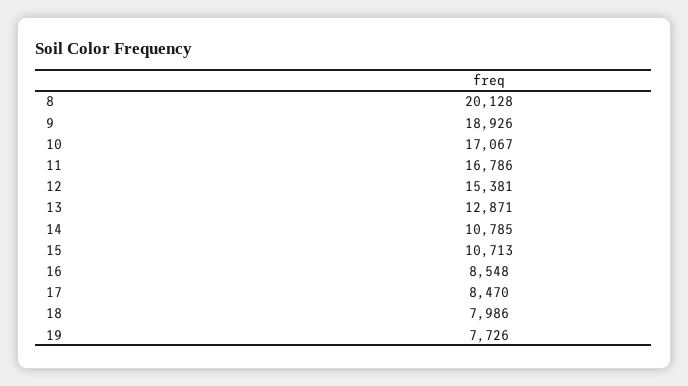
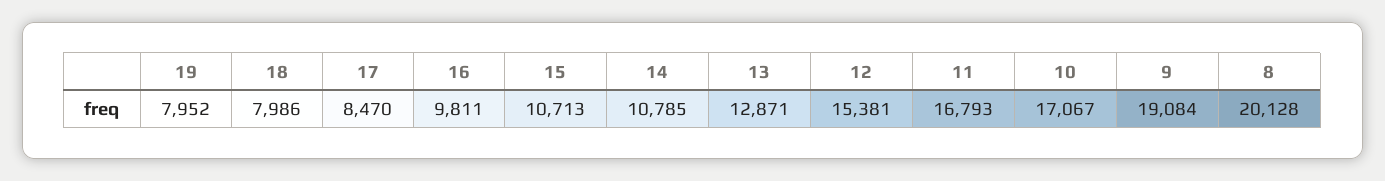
9: 18926 -> 19084
11: 16786 -> 16793
16: 8548 -> 9811
19: 7726 -> 7952

